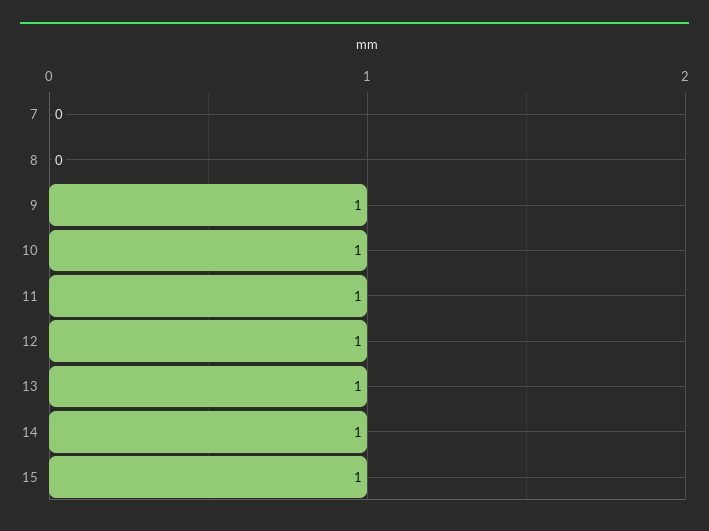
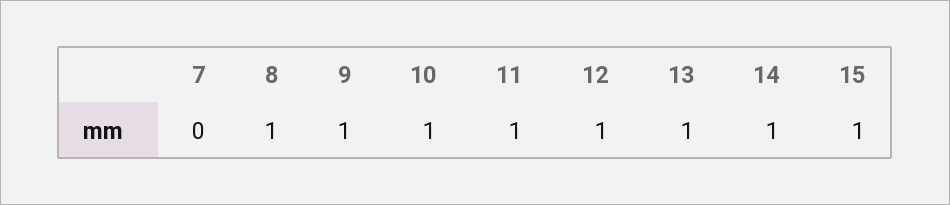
8: 0 -> 1

